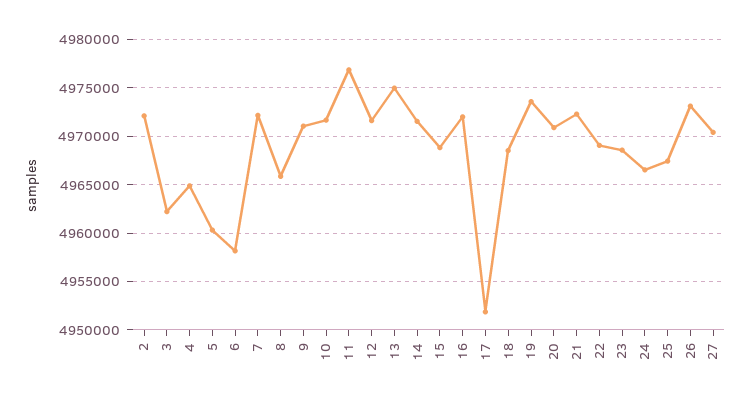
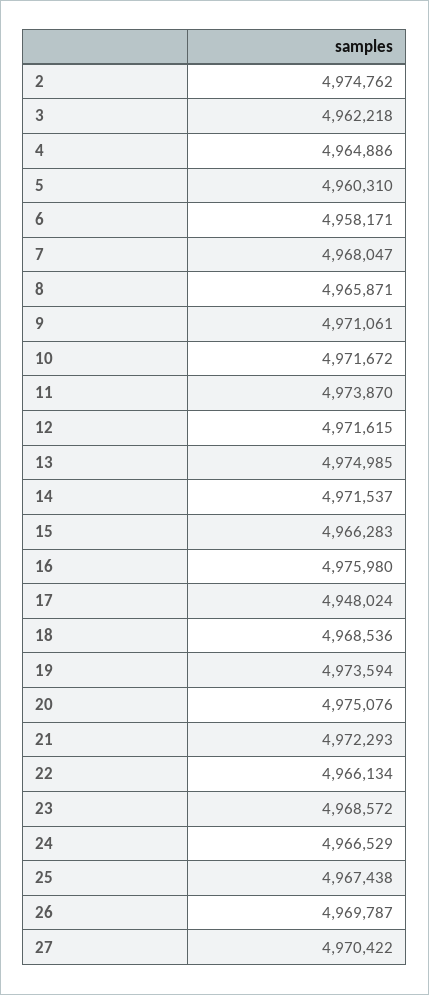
2: 4972000 -> 4974762
7: 4972000 -> 4968047
11: 4977000 -> 4973870
15: 4969000 -> 4966283
16: 4972000 -> 4975980
17: 4952000 -> 4948024
20: 4971000 -> 4975076
22: 4969000 -> 4966134
26: 4973000 -> 4969787

